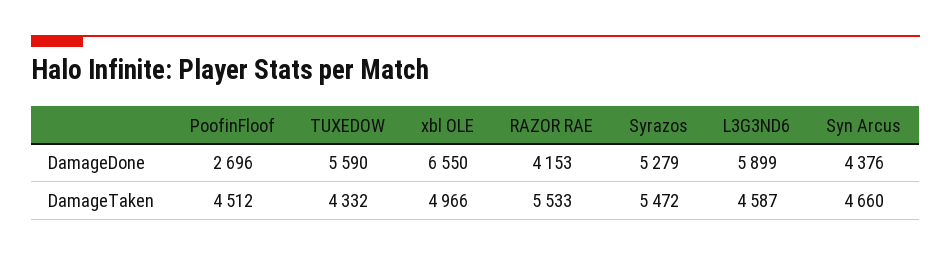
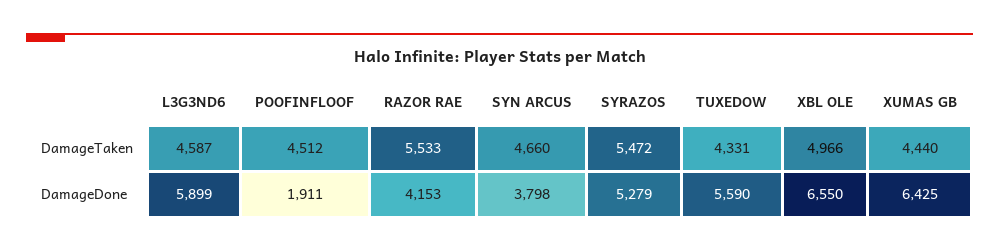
PoofinFloof, DamageDone: 2696 -> 1911
Syn Arcus, DamageDone: 4376 -> 3798
TUXEDOW, DamageTaken: 4332 -> 4331
XUMAS GB, DamageTaken: none -> 4440
XUMAS GB, DamageDone: none -> 6425

